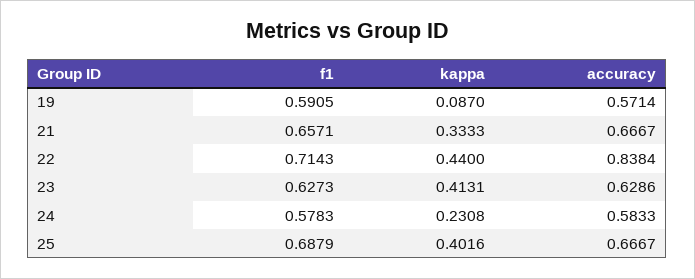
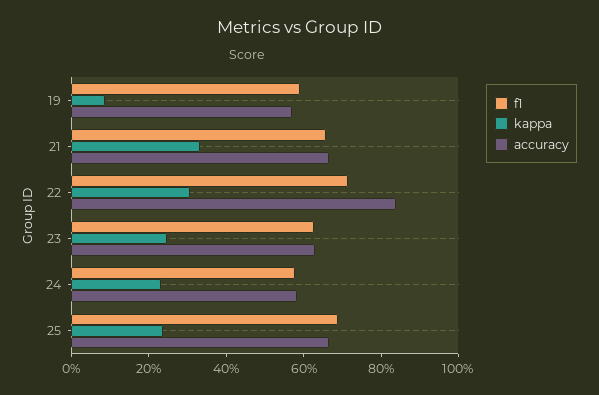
kappa, 22: 0.44 -> 0.3
kappa, 23: 0.4131 -> 0.25
kappa, 25: 0.4016 -> 0.25

